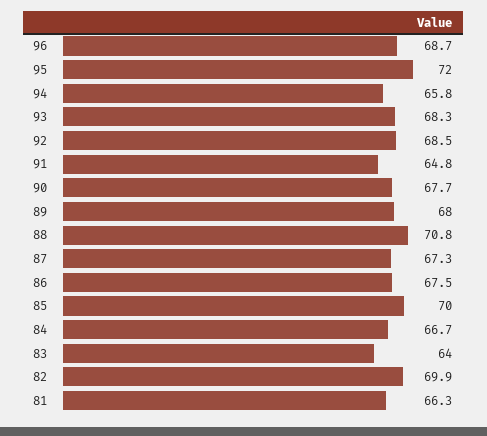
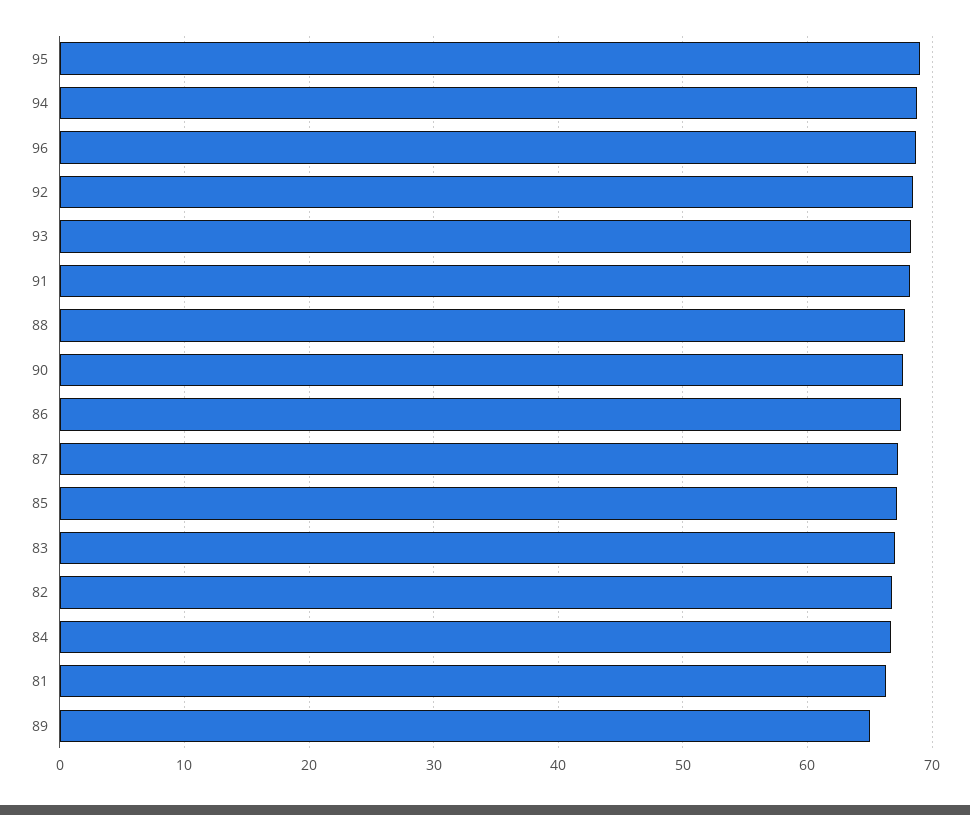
95: 72 -> 69
94: 65.8 -> 69
91: 64.8 -> 68
89: 68 -> 65
88: 70.8 -> 68
85: 70 -> 67
83: 64 -> 67
82: 69.9 -> 67

